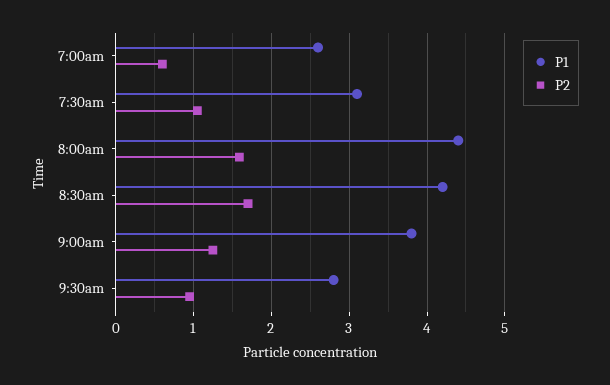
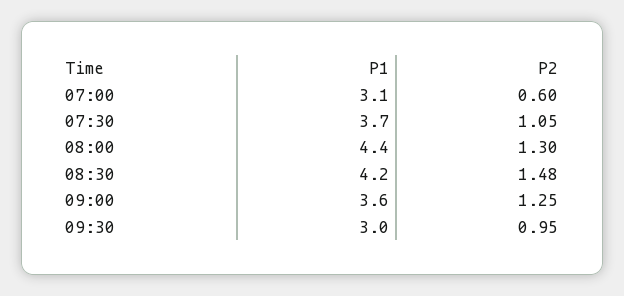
P1, 7:00am: 2.6 -> 3.1
P1, 7:30am: 3.1 -> 3.7
P2, 8:00am: 1.6 -> 1.3
P2, 8:30am: 1.7 -> 1.48
P1, 9:00am: 3.8 -> 3.6
P1, 9:30am: 2.8 -> 3

